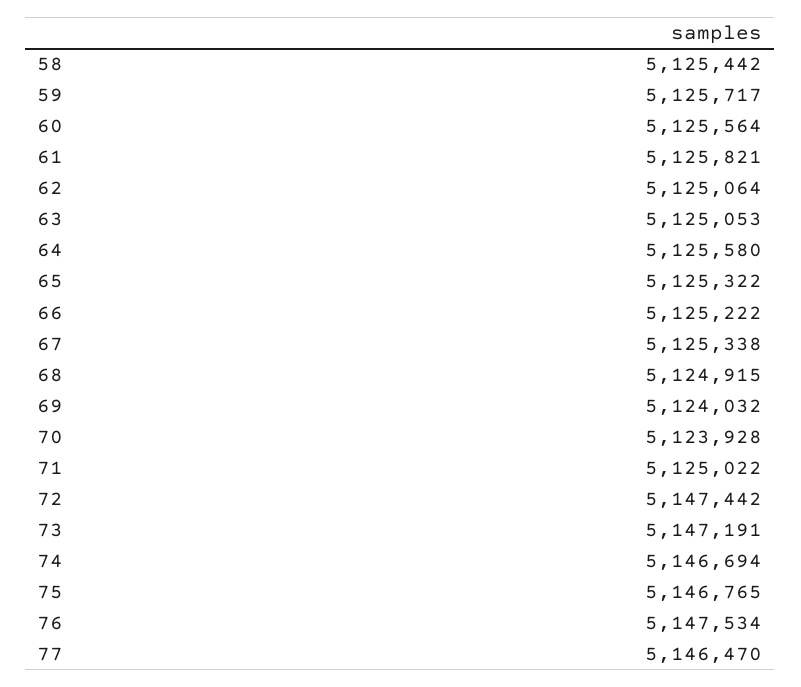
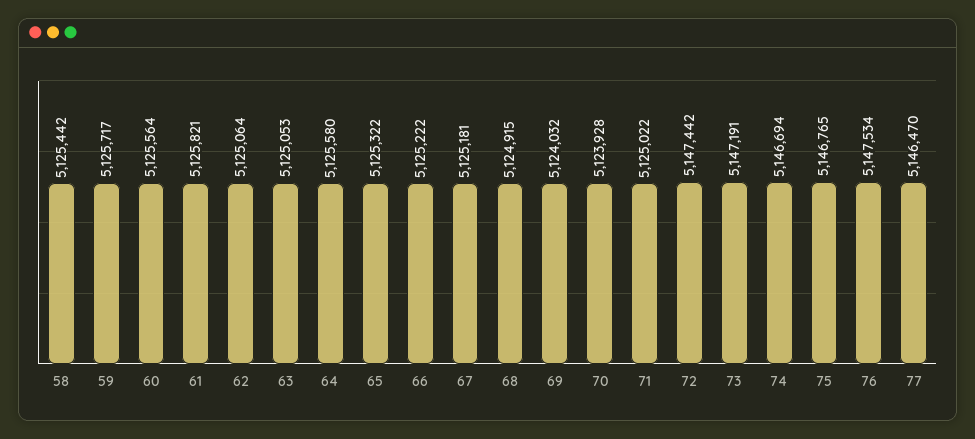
67: 5125338 -> 5125181

